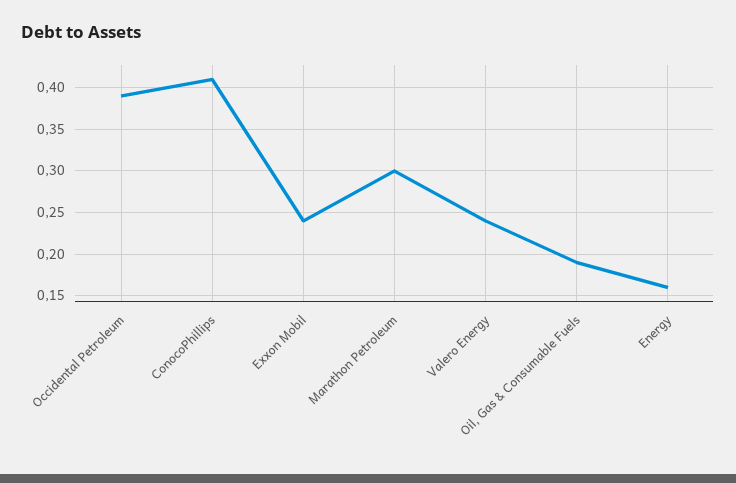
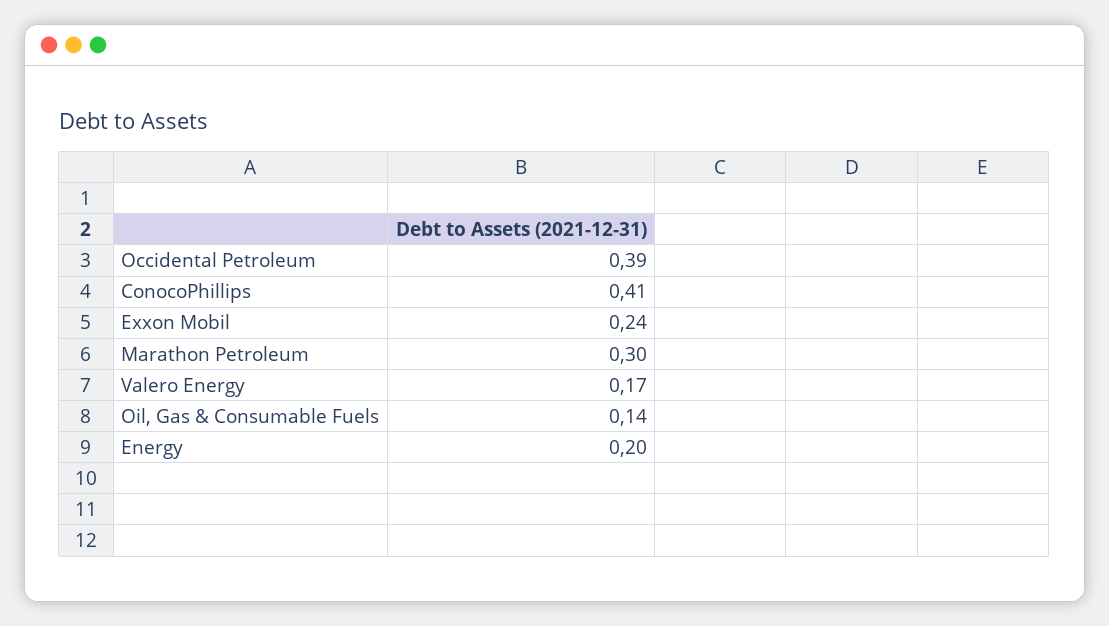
Valero Energy: 0.24 -> 0.17
Oil, Gas & Consumable Fuels: 0.19 -> 0.14
Energy: 0.16 -> 0.2

